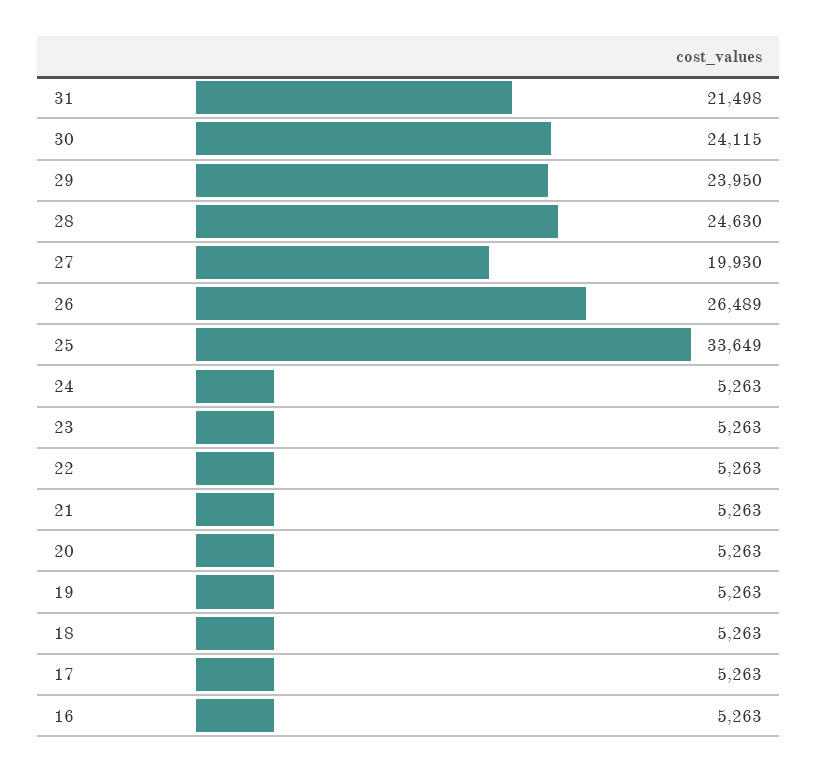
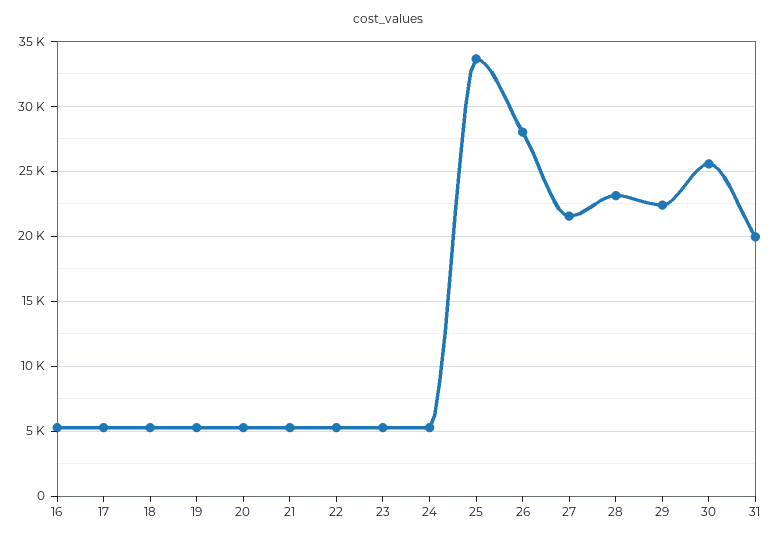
31: 21498 -> 20000
30: 24115 -> 25500
29: 23950 -> 22500
28: 24630 -> 23000
27: 19930 -> 21500
26: 26489 -> 28000

